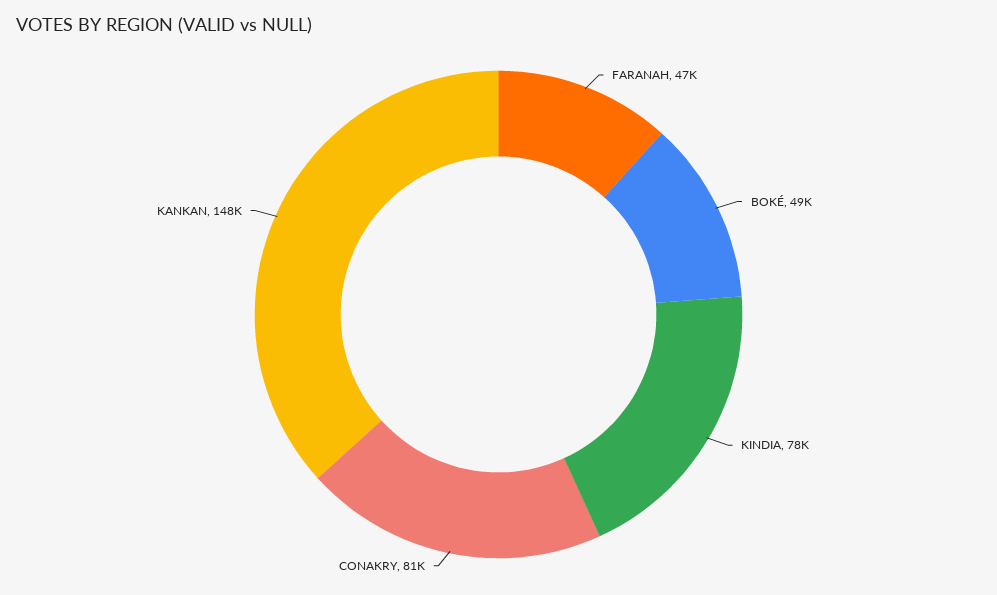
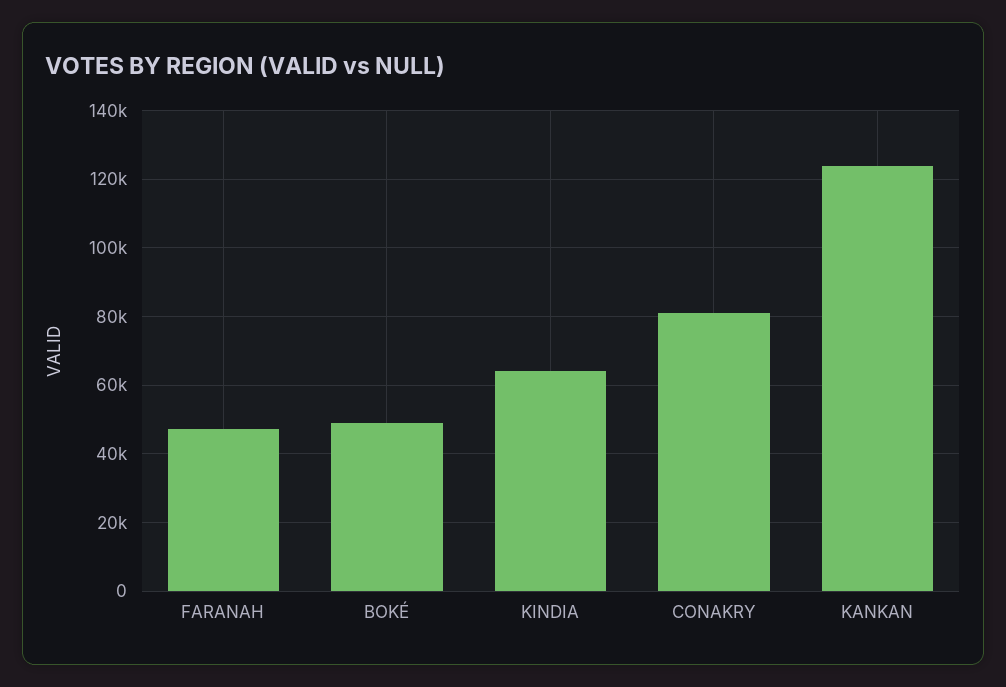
KINDIA: 78000 -> 64000
KANKAN: 148000 -> 124000

